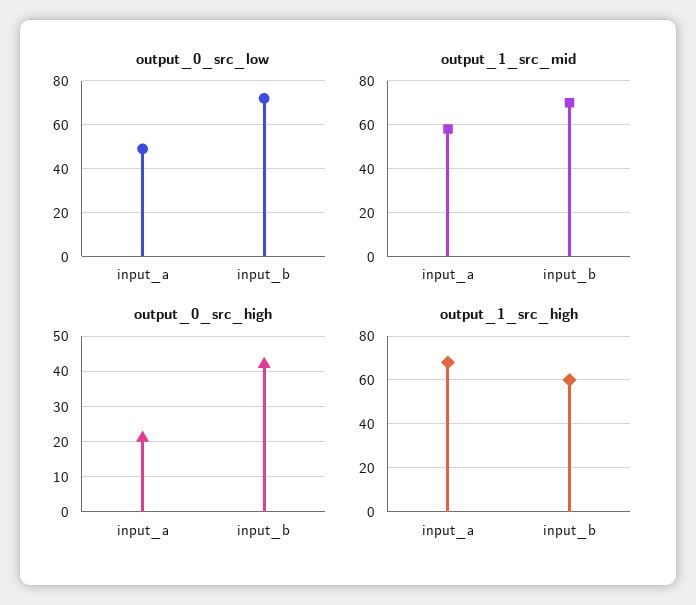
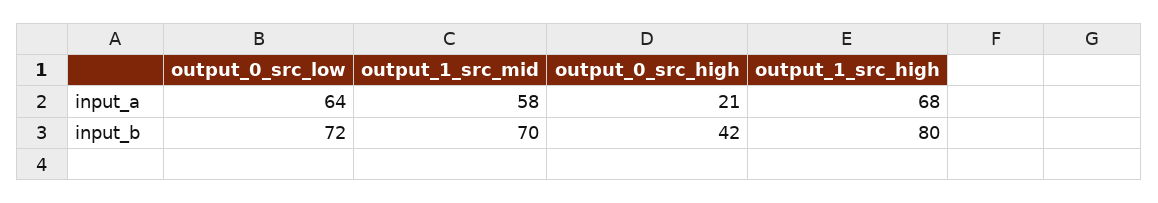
output_0_src_low, input_a: 50 -> 64
output_1_src_high, input_b: 60 -> 80

